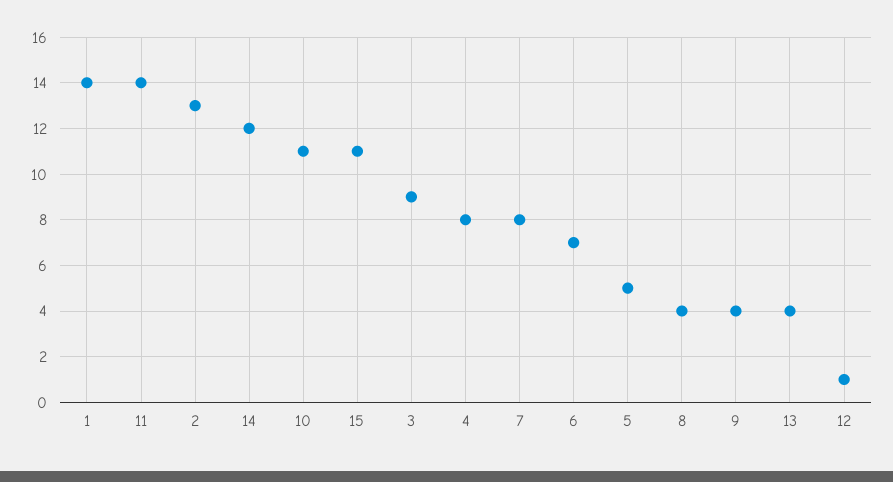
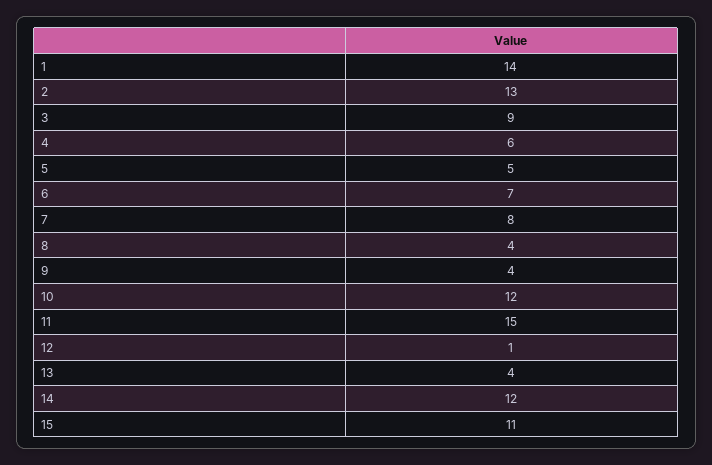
11: 14 -> 15
10: 11 -> 12
4: 8 -> 6

